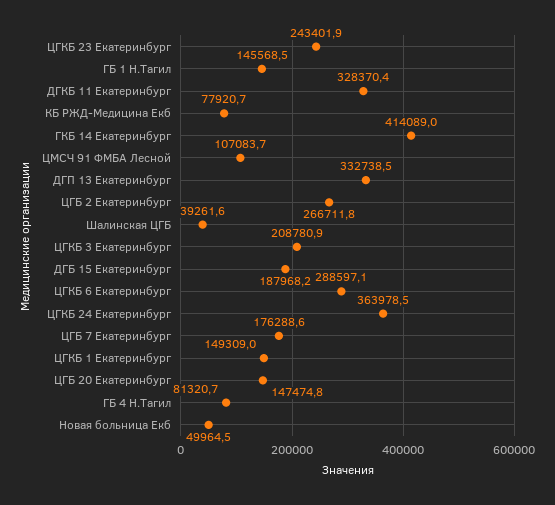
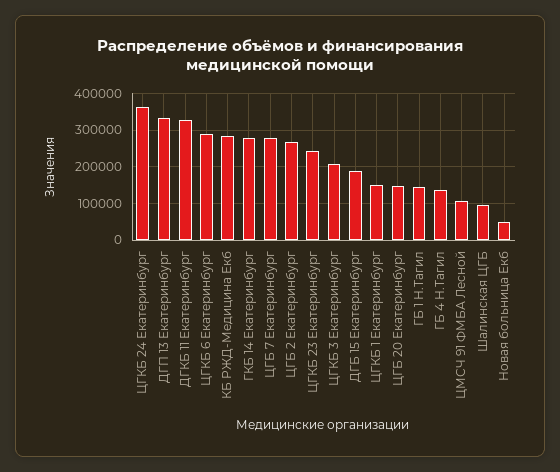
КБ РЖД-Медицина Екб: 77920.7 -> 280000
ГКБ 14 Екатеринбург: 414089 -> 280000
Шалинская ЦГБ: 39261.6 -> 100000
ЦГБ 7 Екатеринбург: 176288.6 -> 280000
ГБ 4 Н.Тагил: 81320.7 -> 140000

